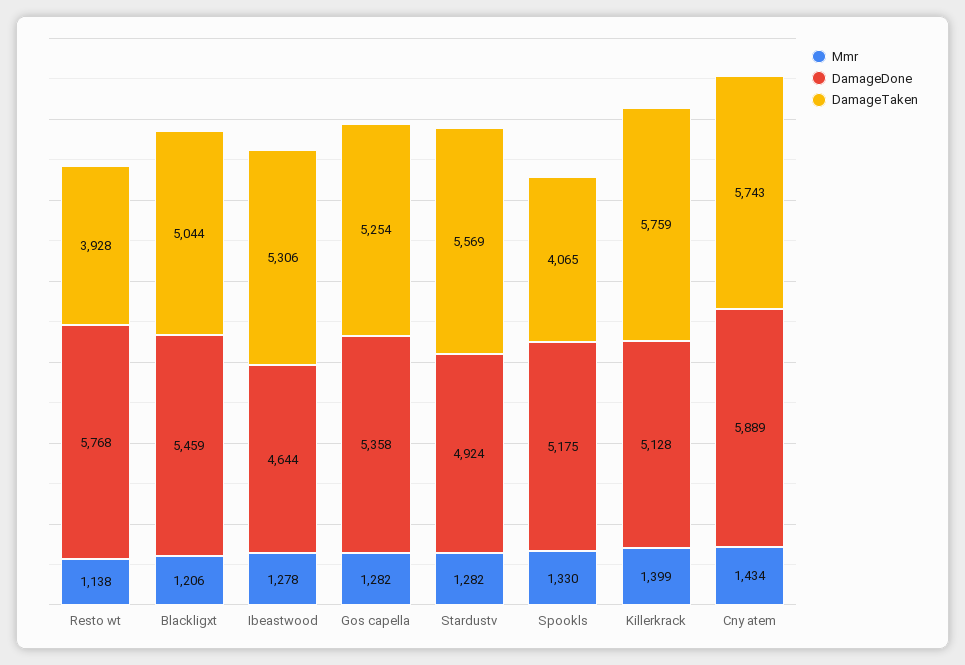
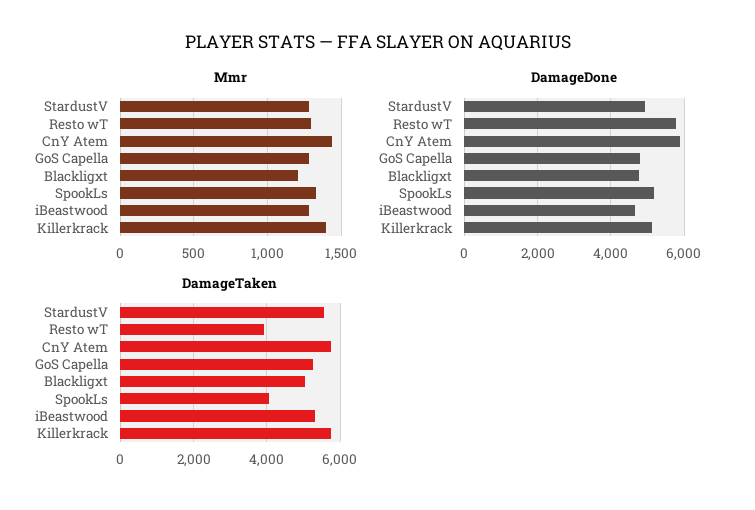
Mmr, Resto wt: 1138 -> 1300
DamageDone, Blackligxt: 5459 -> 4800
DamageDone, Gos capella: 5358 -> 4800

